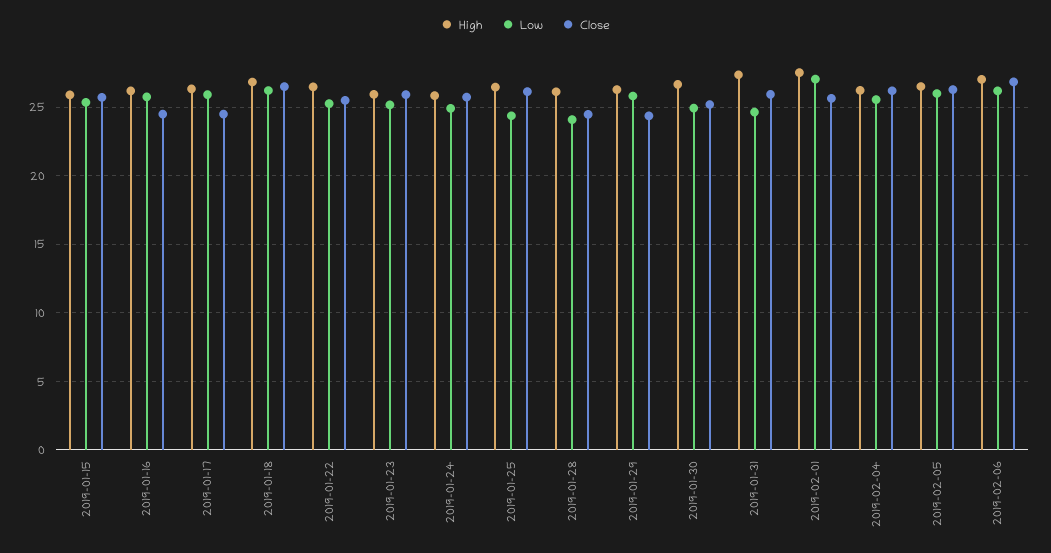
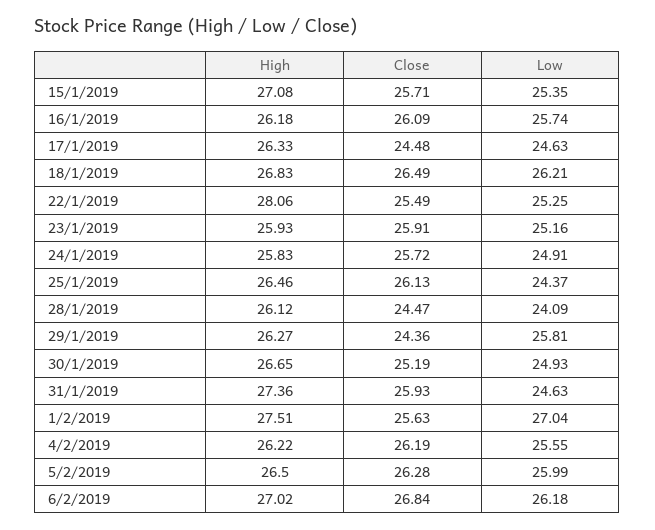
High, 2019-01-15: 26 -> 27.08
Close, 2019-01-16: 24.5 -> 26.09
Low, 2019-01-17: 26 -> 24.63
High, 2019-01-22: 26.5 -> 28.06

